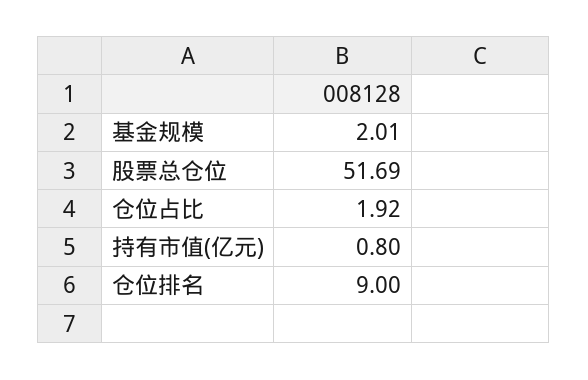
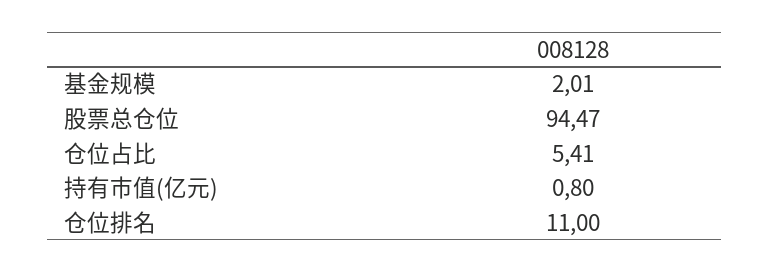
股票总仓位: 51.69 -> 94.47
仓位占比: 1.92 -> 5.41
仓位排名: 9 -> 11

